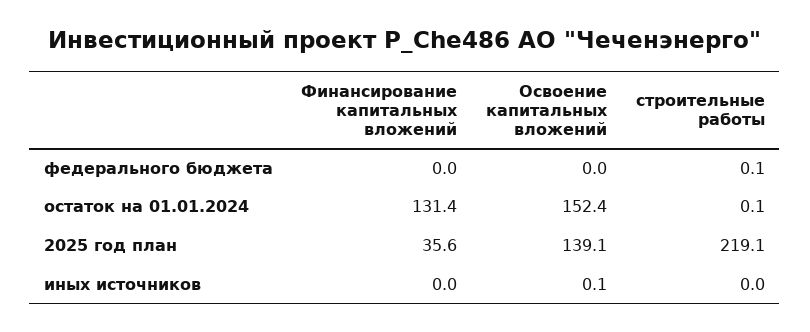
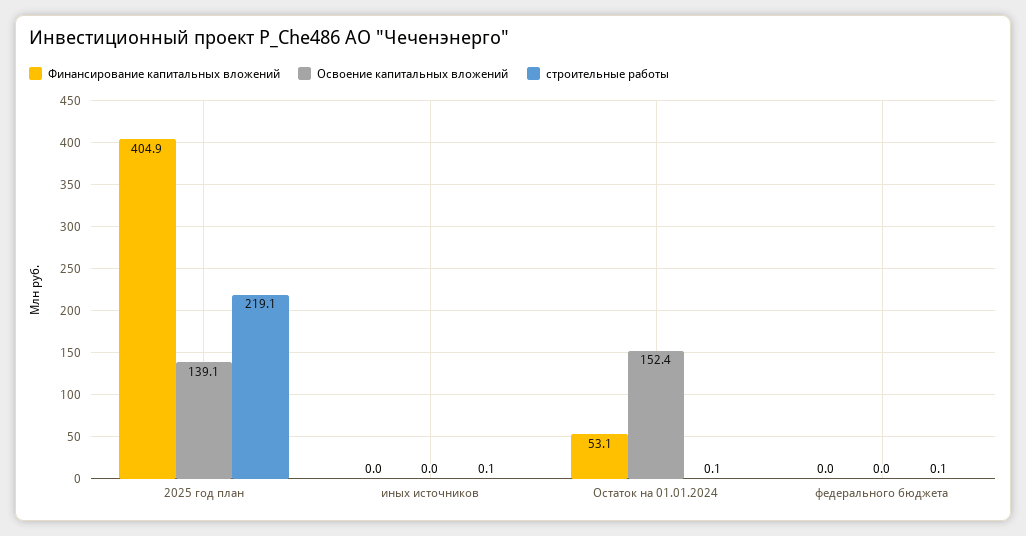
Финансирование капитальных вложений, остаток на 01.01.2024: 131.4 -> 53.1
Финансирование капитальных вложений, 2025 год план: 35.6 -> 404.9
Освоение капитальных вложений, иных источников: 0.1 -> 0
строительные работы, иных источников: 0 -> 0.1

